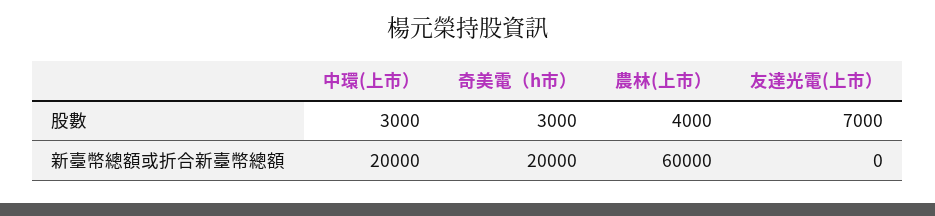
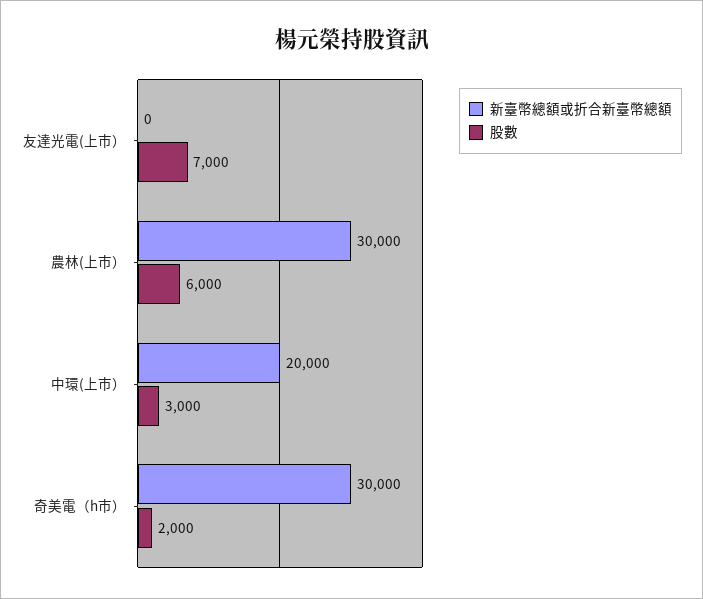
股數, 奇美電（h市）: 3000 -> 2000
股數, 農林(上市）: 4000 -> 6000
新臺幣總額或折合新臺幣總額, 奇美電（h市）: 20000 -> 30000
新臺幣總額或折合新臺幣總額, 農林(上市）: 60000 -> 30000

